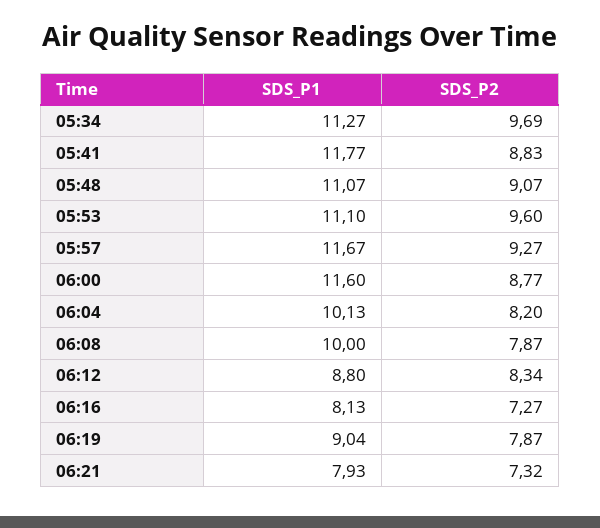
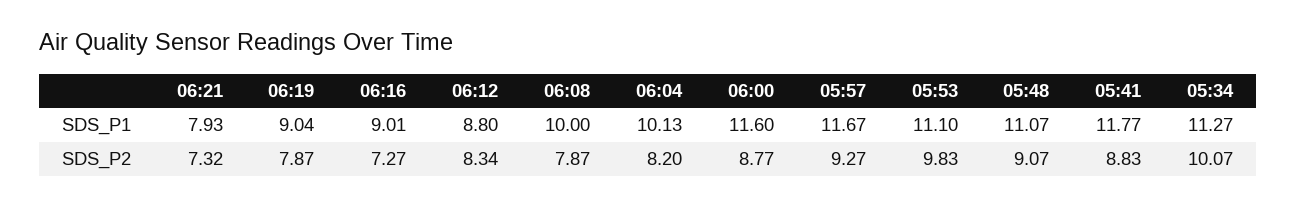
SDS_P2, 05:34: 9.69 -> 10.07
SDS_P2, 05:53: 9.6 -> 9.83
SDS_P1, 06:16: 8.13 -> 9.01

